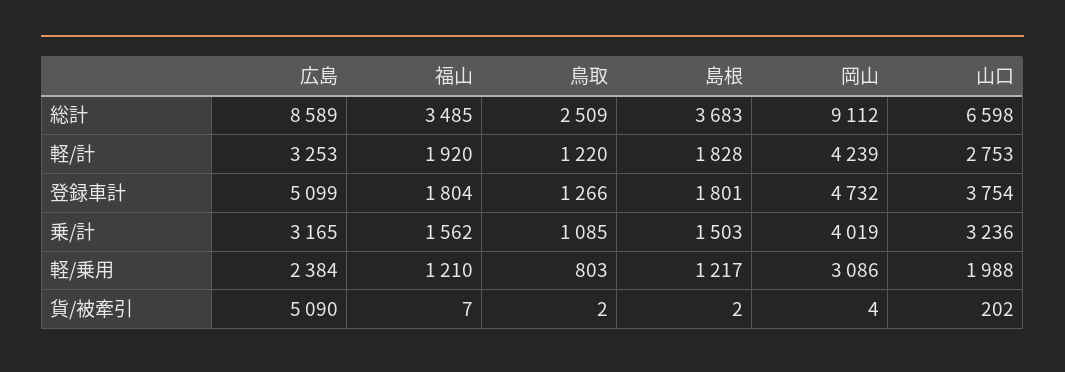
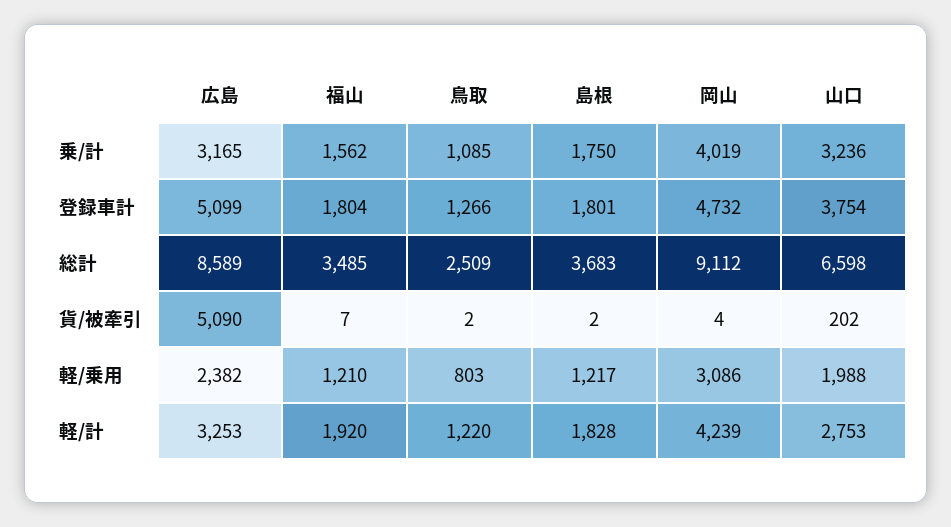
島根, 乗/計: 1503 -> 1750
広島, 軽/乗用: 2384 -> 2382

